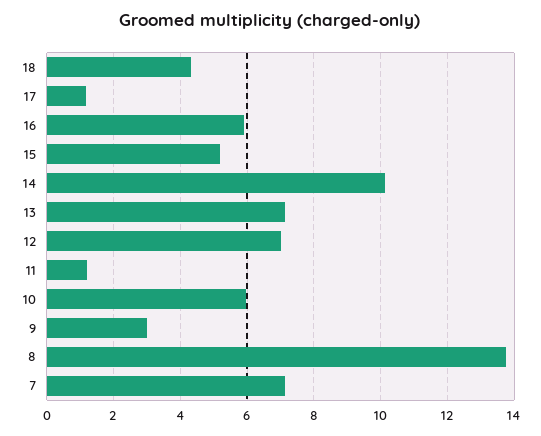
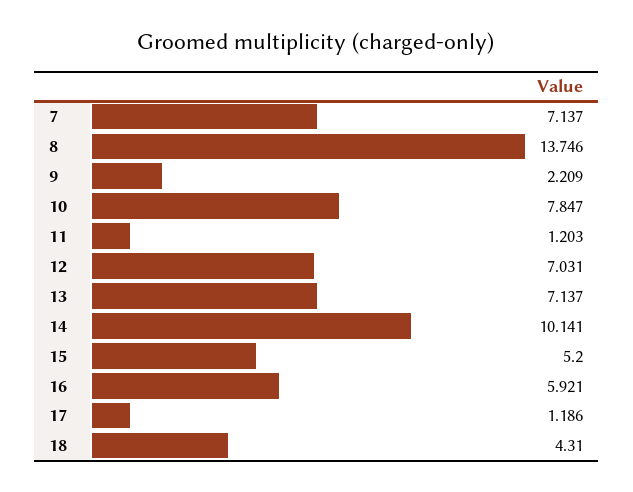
10: 6 -> 7.847
9: 3 -> 2.209

